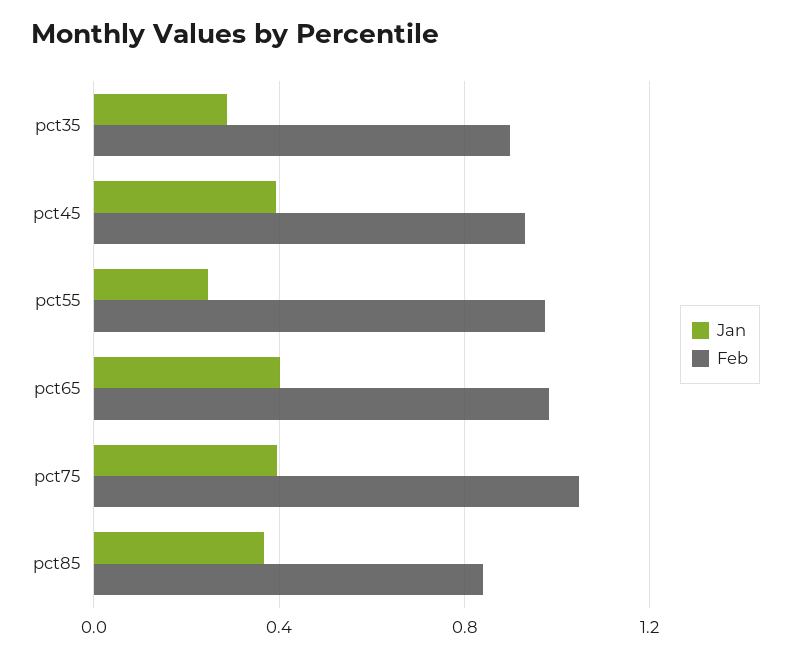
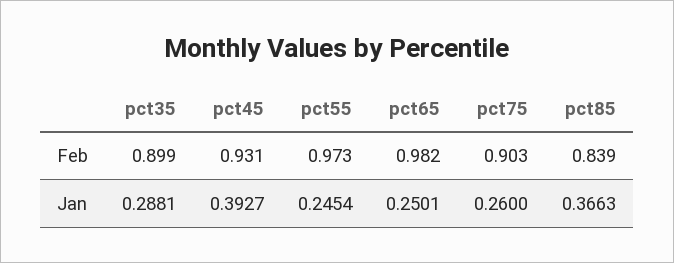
Jan, pct65: 0.4 -> 0.2501
Jan, pct75: 0.4 -> 0.26
Feb, pct75: 1.05 -> 0.903

